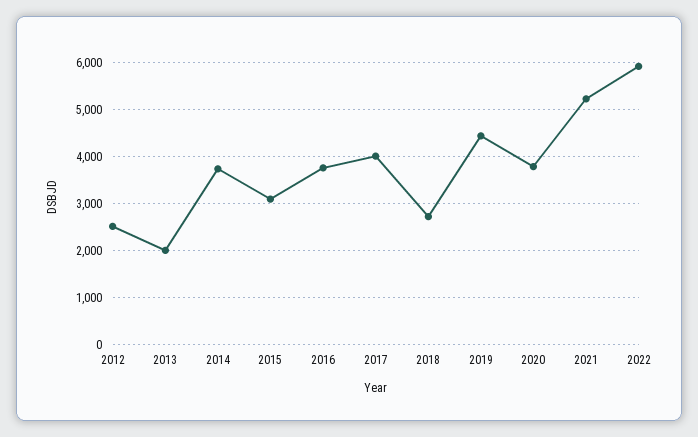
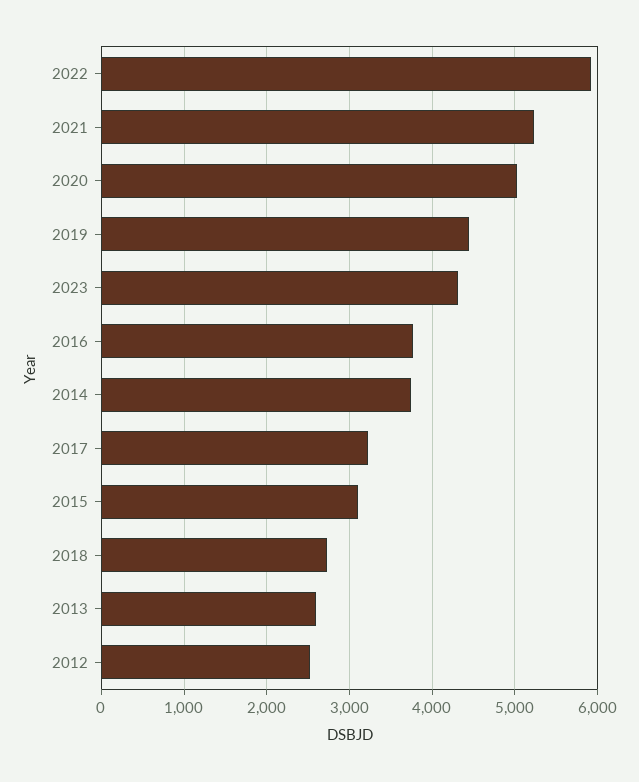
2013: 2000 -> 2600
2017: 4000 -> 3200
2020: 3800 -> 5000
2023: none -> 4300

